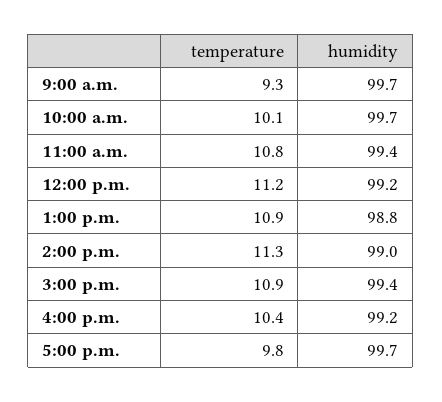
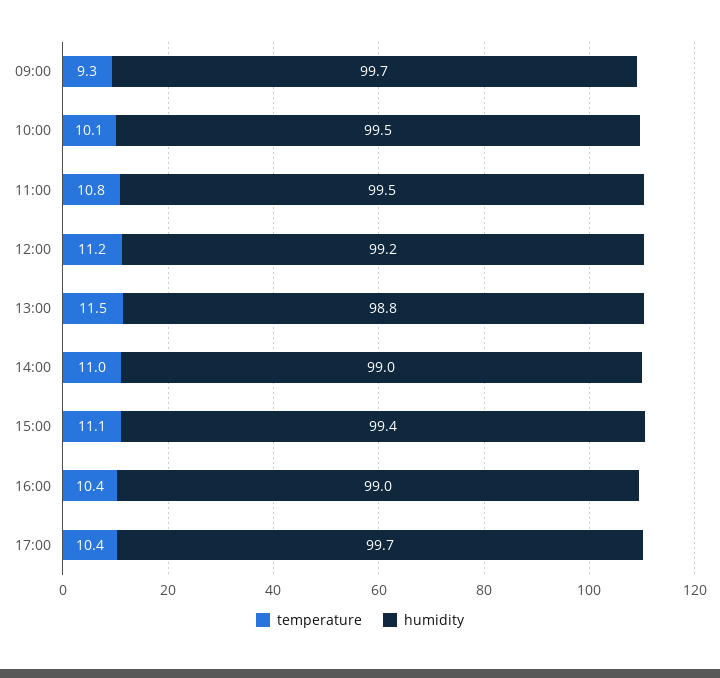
humidity, 10:00 a.m.: 99.7 -> 99.5
humidity, 11:00 a.m.: 99.4 -> 99.5
temperature, 1:00 p.m.: 10.9 -> 11.5
temperature, 2:00 p.m.: 11.3 -> 11
temperature, 3:00 p.m.: 10.9 -> 11.1
humidity, 4:00 p.m.: 99.2 -> 99
temperature, 5:00 p.m.: 9.8 -> 10.4

